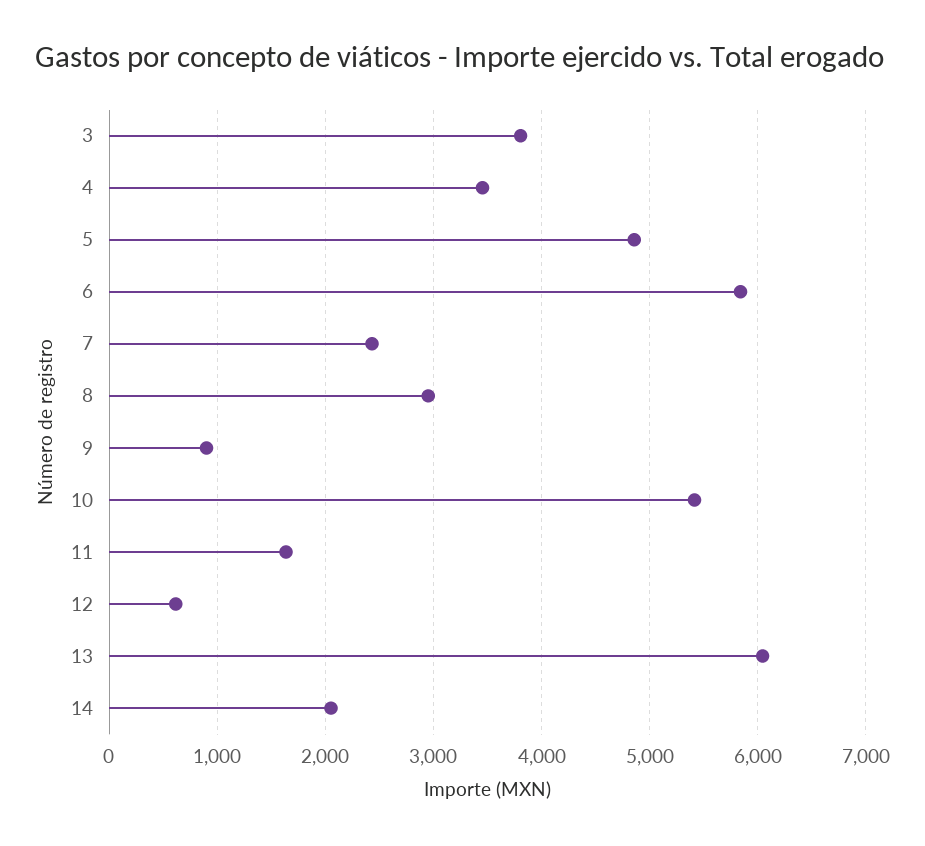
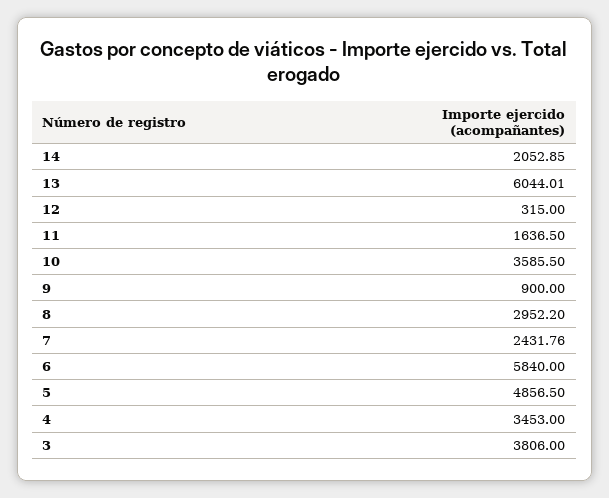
10: 5400 -> 3585.5
12: 600 -> 315

